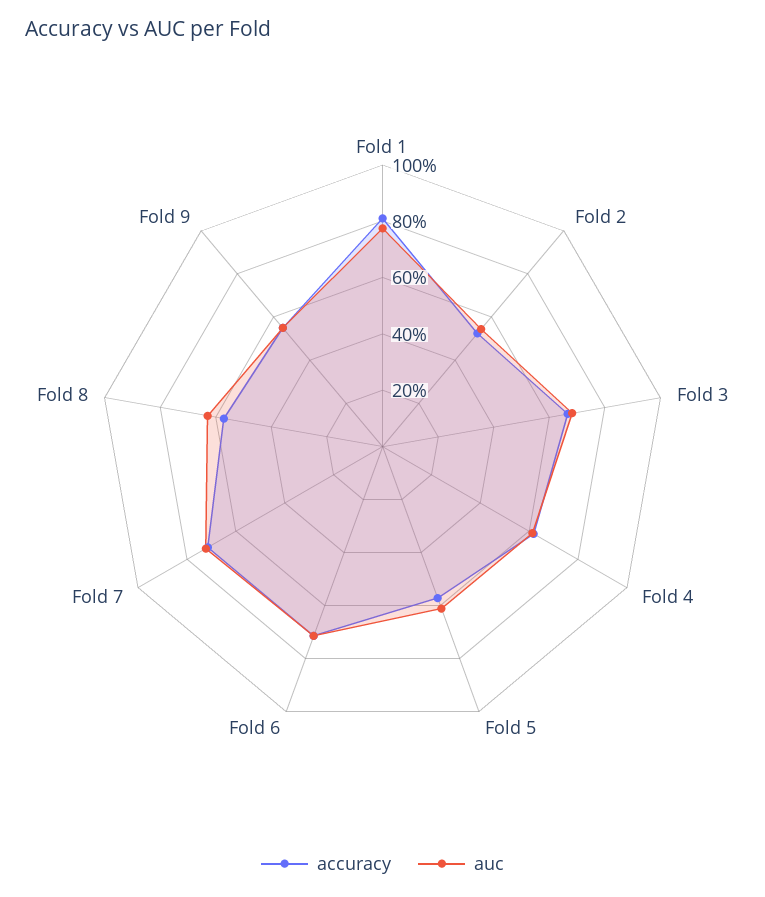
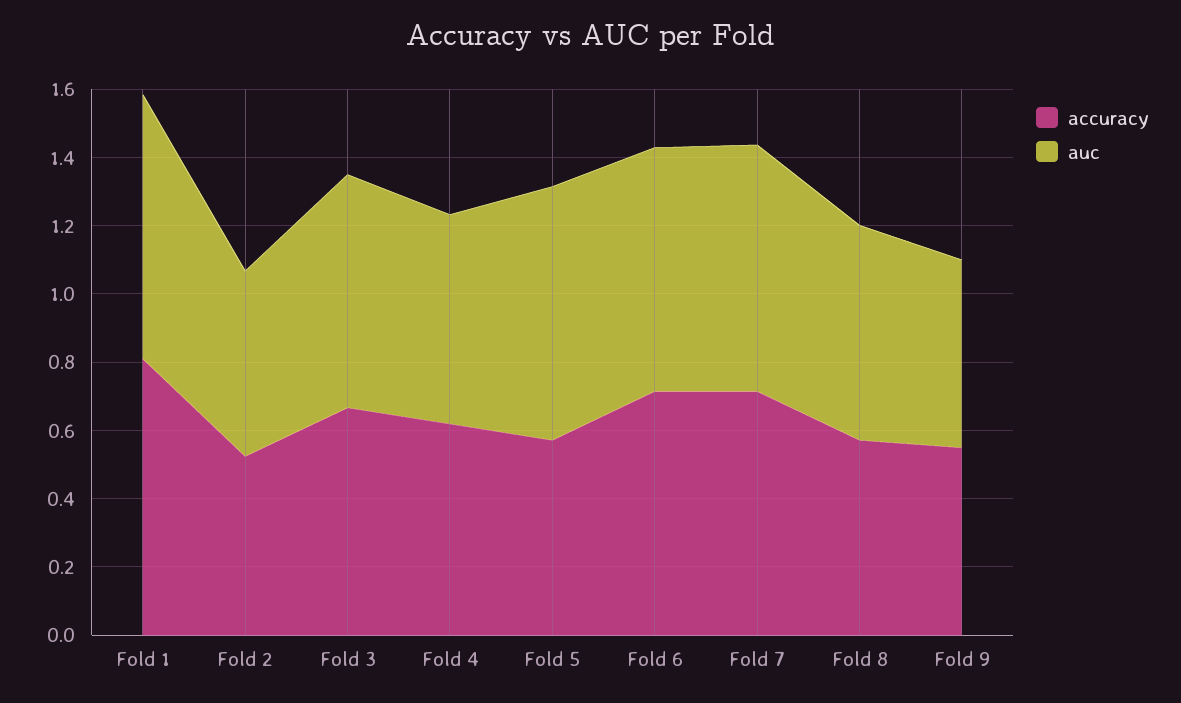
auc, Fold 5: 0.6 -> 0.75

